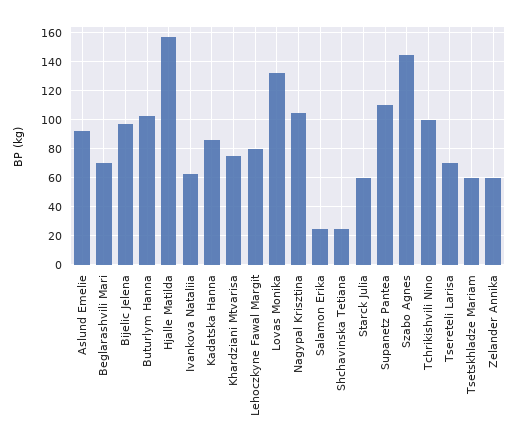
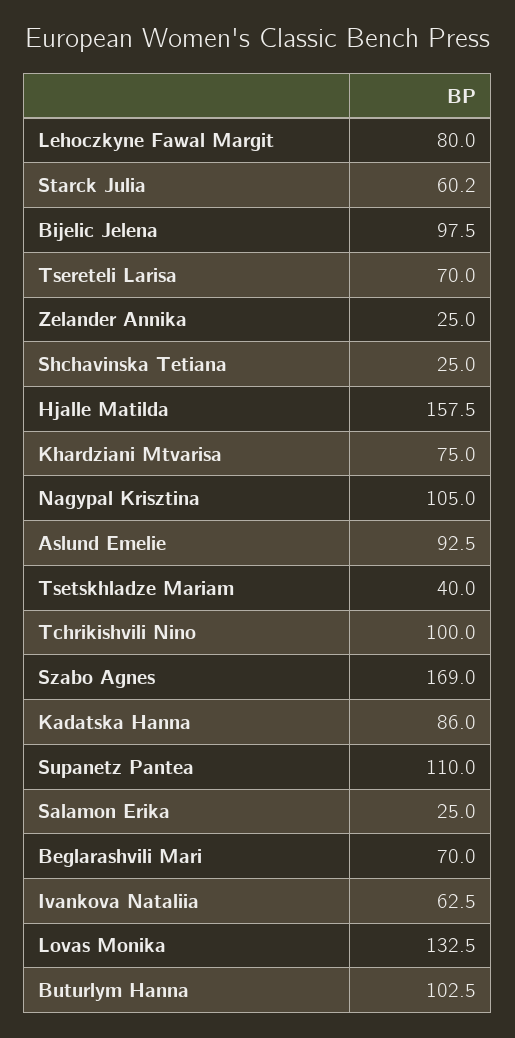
Szabo Agnes: 145 -> 169
Tsetskhladze Mariam: 60 -> 40
Zelander Annika: 60 -> 25

